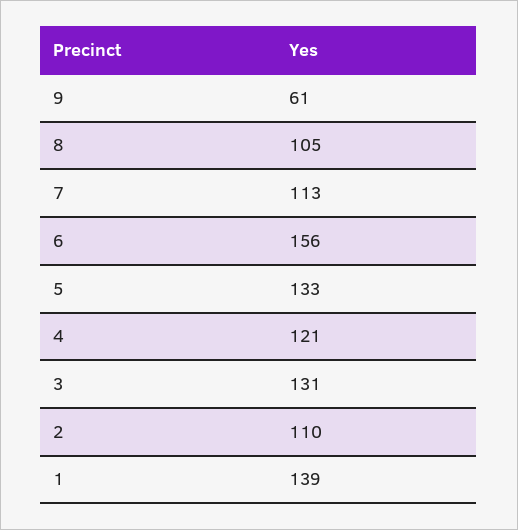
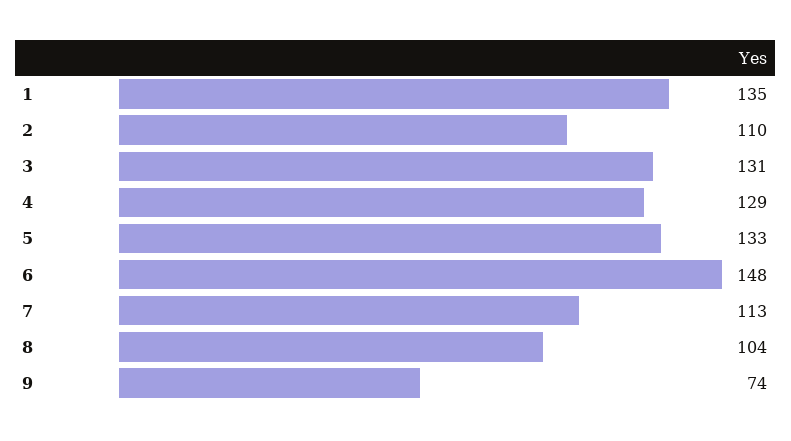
9: 61 -> 74
8: 105 -> 104
6: 156 -> 148
4: 121 -> 129
1: 139 -> 135

